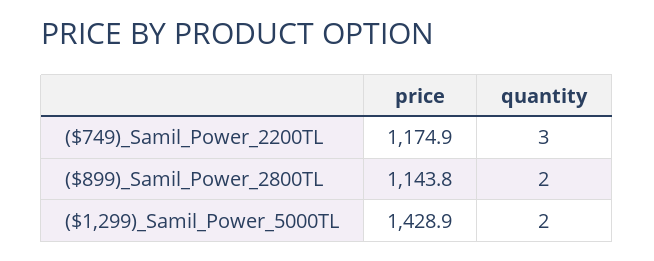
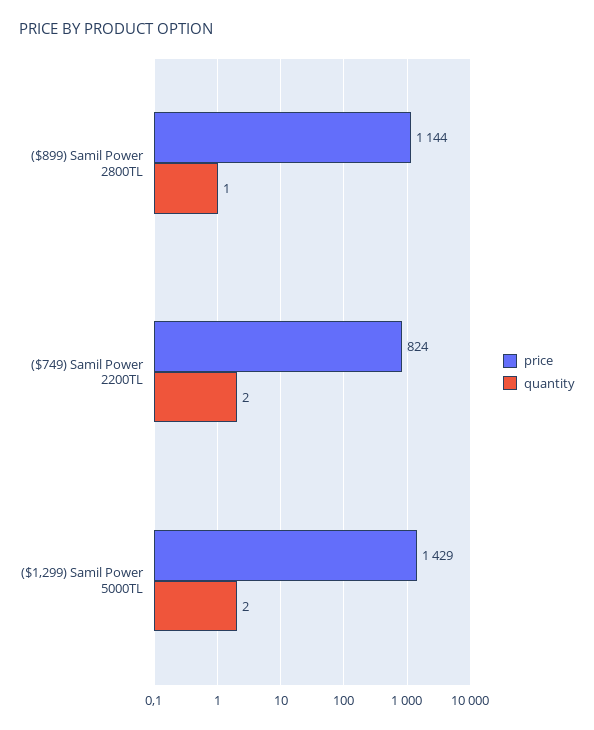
price, ($749)_Samil_Power_2200TL: 1174.9 -> 824
quantity, ($749)_Samil_Power_2200TL: 3 -> 2
quantity, ($899)_Samil_Power_2800TL: 2 -> 1

